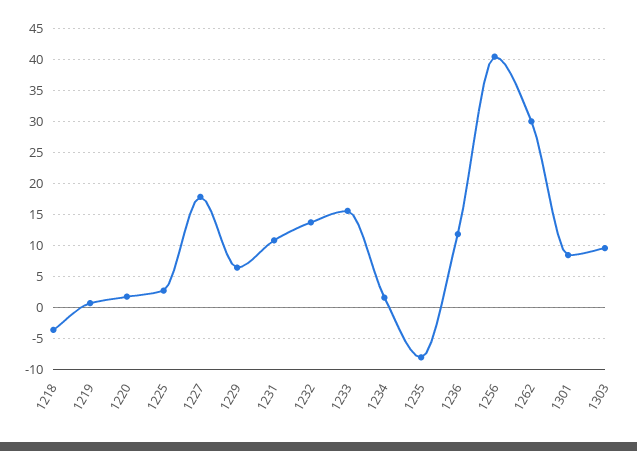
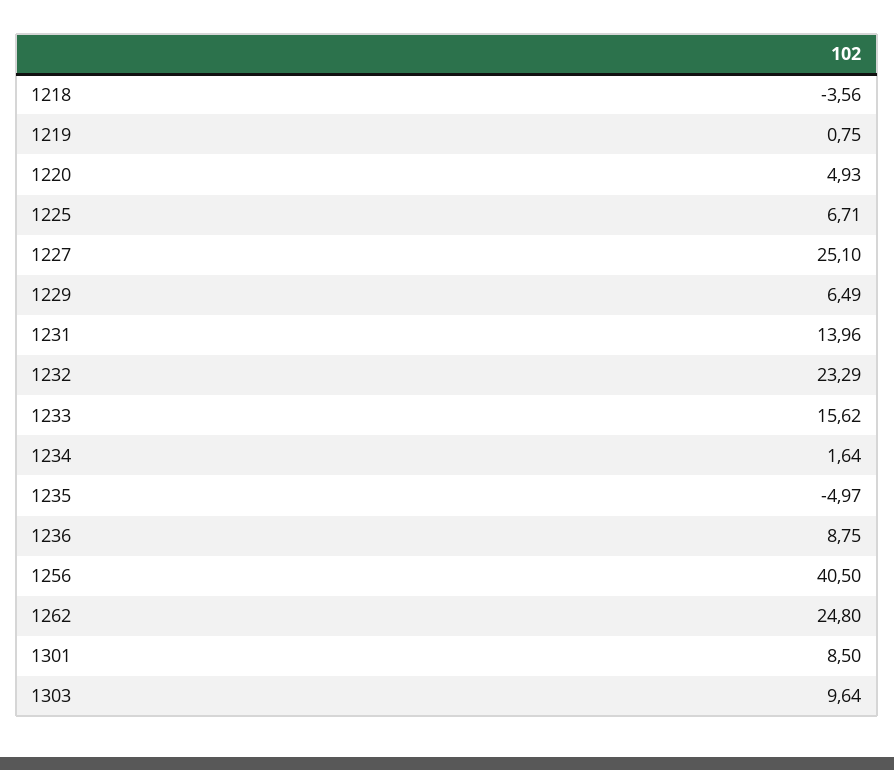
1220: 2 -> 4.93
1225: 3 -> 6.71
1227: 18 -> 25.1
1231: 11 -> 13.96
1232: 14 -> 23.29
1235: -8 -> -4.97
1236: 12 -> 8.75
1262: 30 -> 24.8

